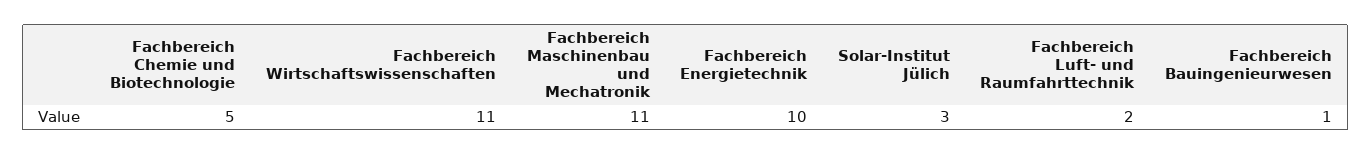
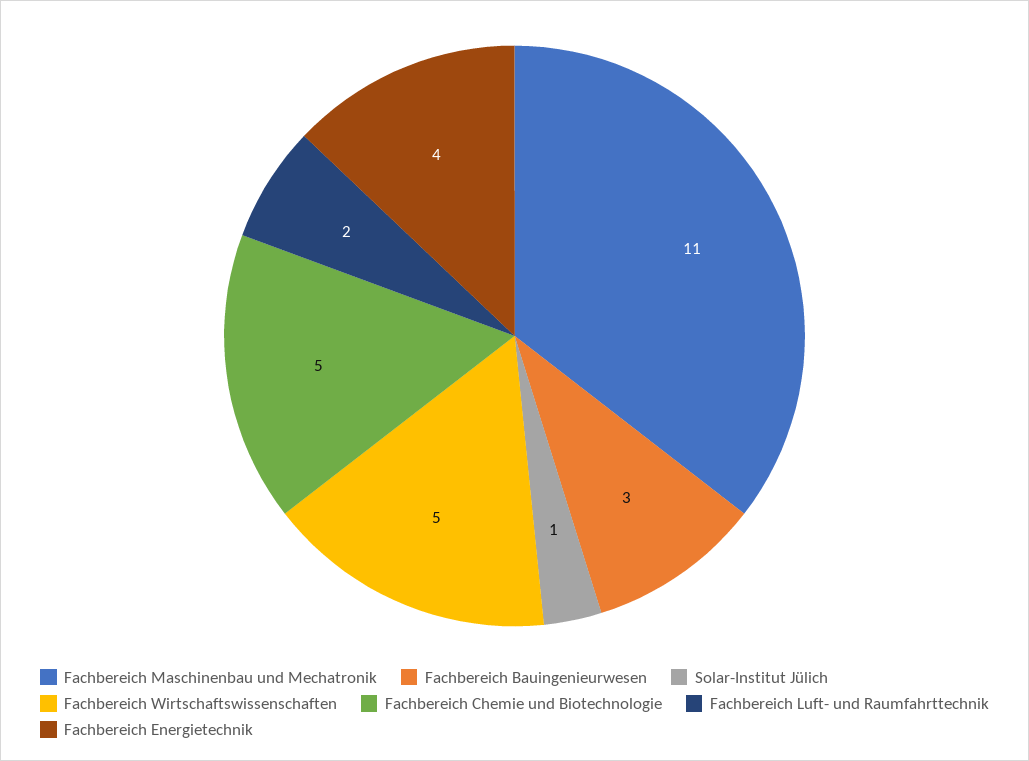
Fachbereich Wirtschaftswissenschaften: 11 -> 5
Fachbereich Energietechnik: 10 -> 4
Solar-Institut Jülich: 3 -> 1
Fachbereich Bauingenieurwesen: 1 -> 3

